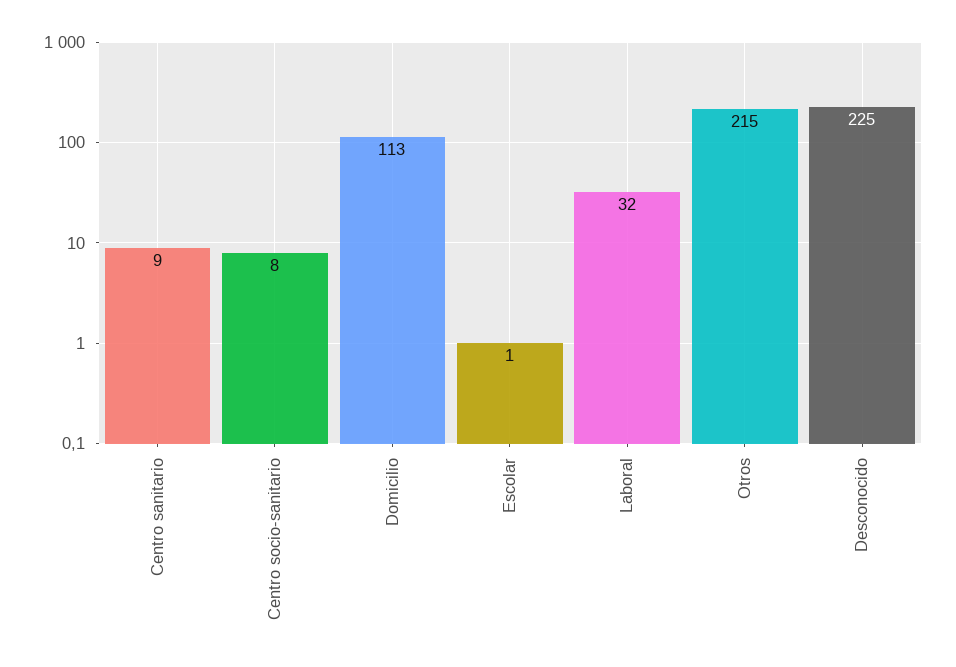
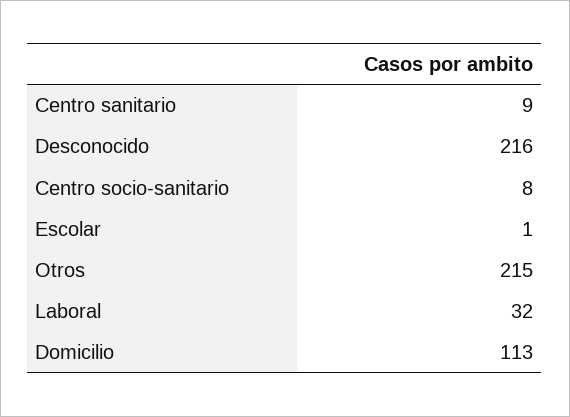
Desconocido: 225 -> 216

